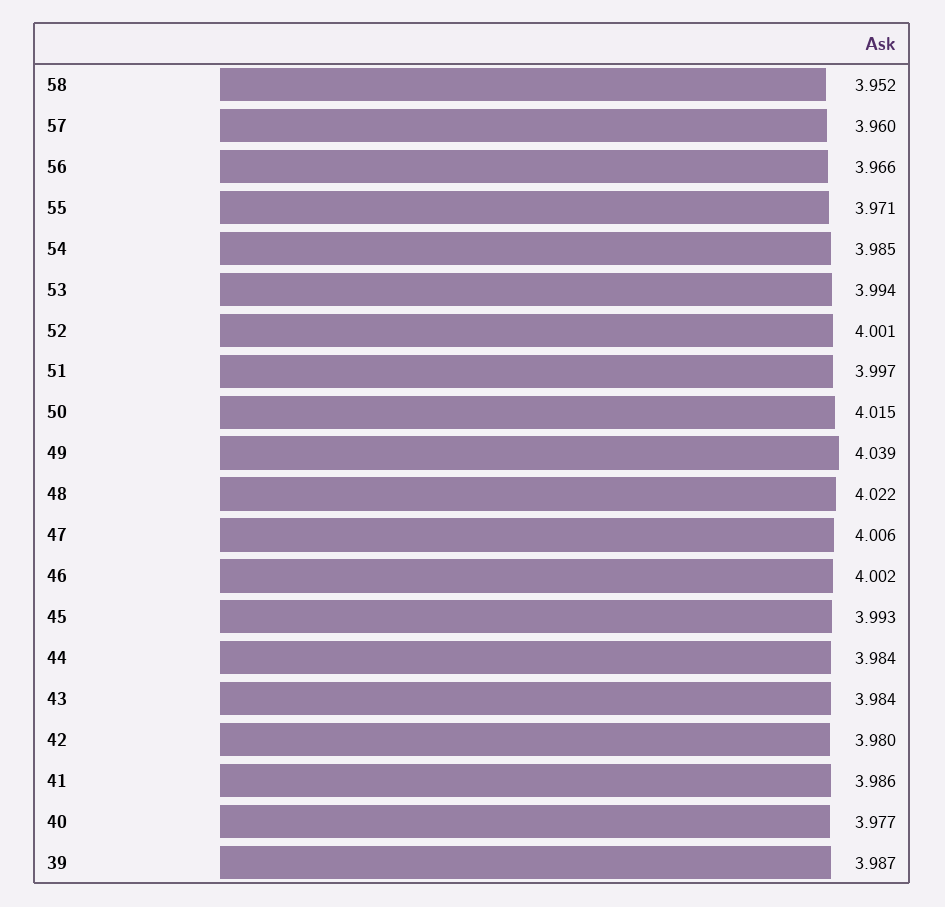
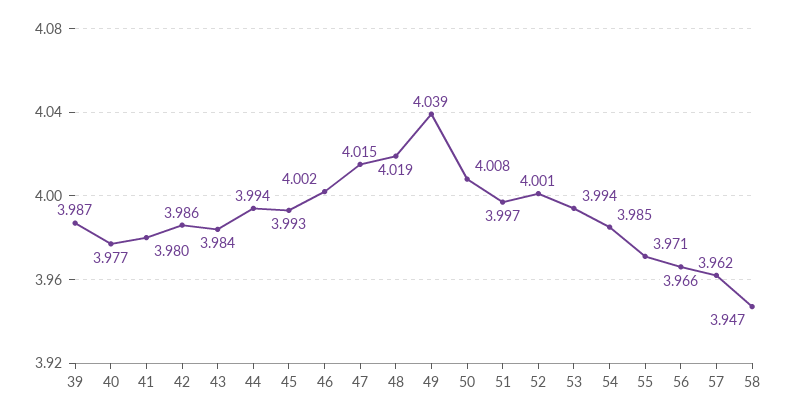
58: 3.952 -> 3.947
57: 3.96 -> 3.962
50: 4.015 -> 4.008
48: 4.022 -> 4.019
47: 4.006 -> 4.015
44: 3.984 -> 3.994
42: 3.98 -> 3.986
41: 3.986 -> 3.98

